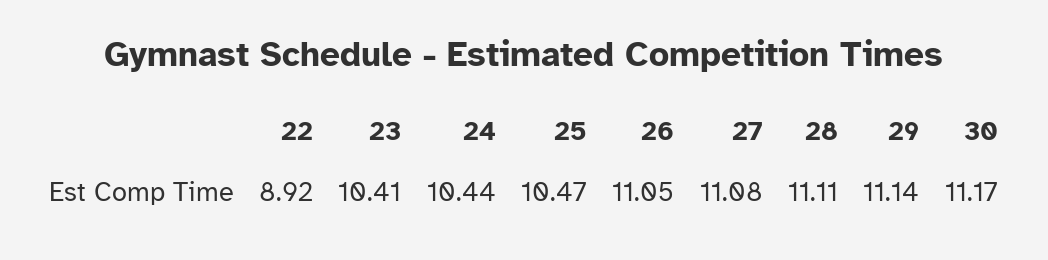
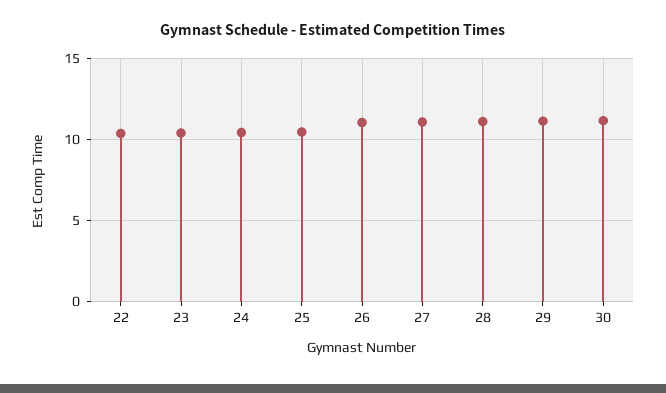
22: 8.92 -> 10.5

